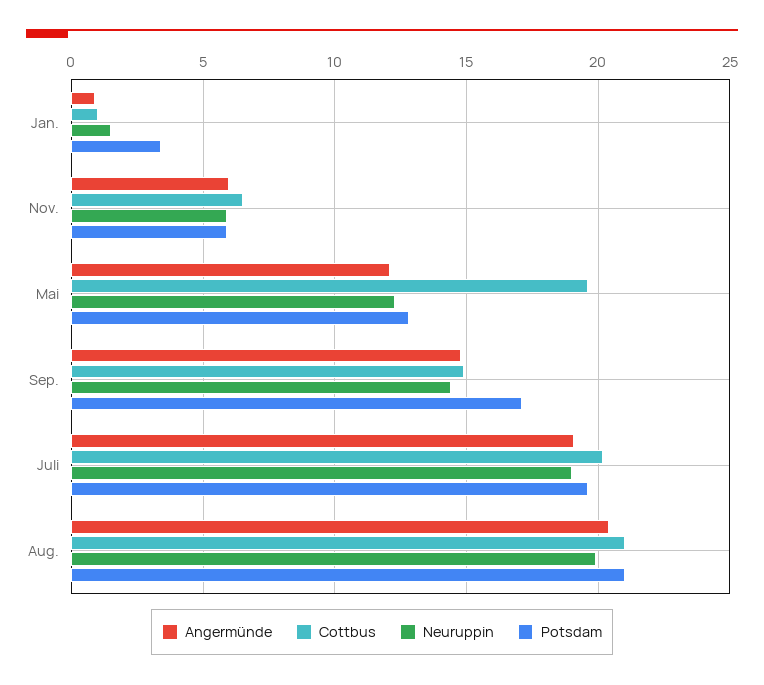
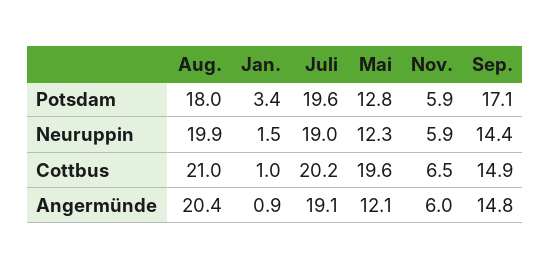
Potsdam, Aug.: 21 -> 18

